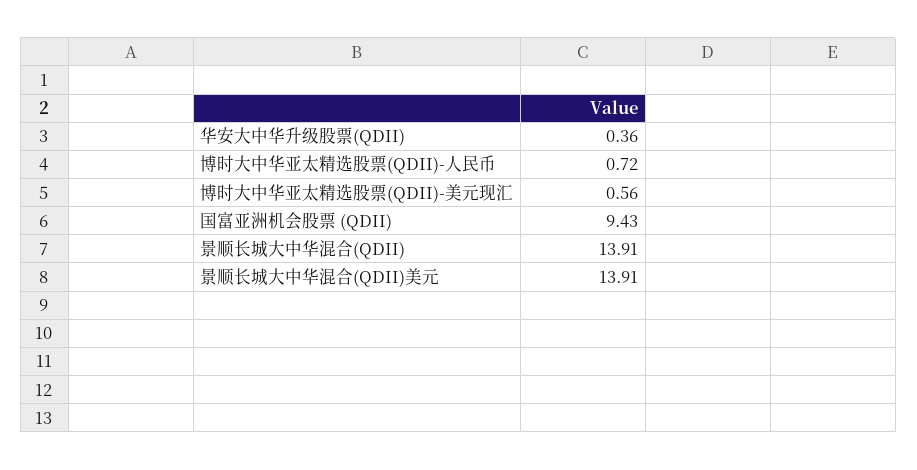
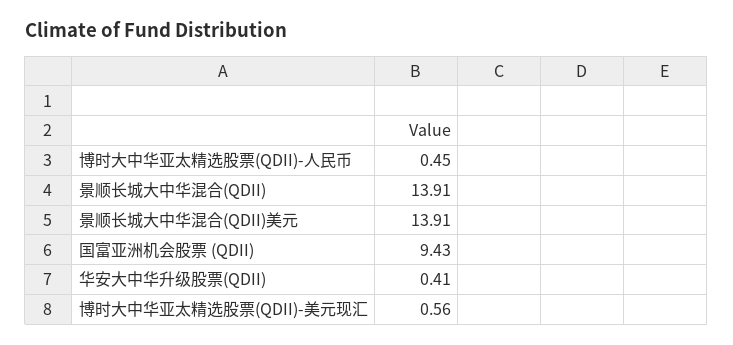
华安大中华升级股票(QDII): 0.36 -> 0.41
博时大中华亚太精选股票(QDII)-人民币: 0.72 -> 0.45

